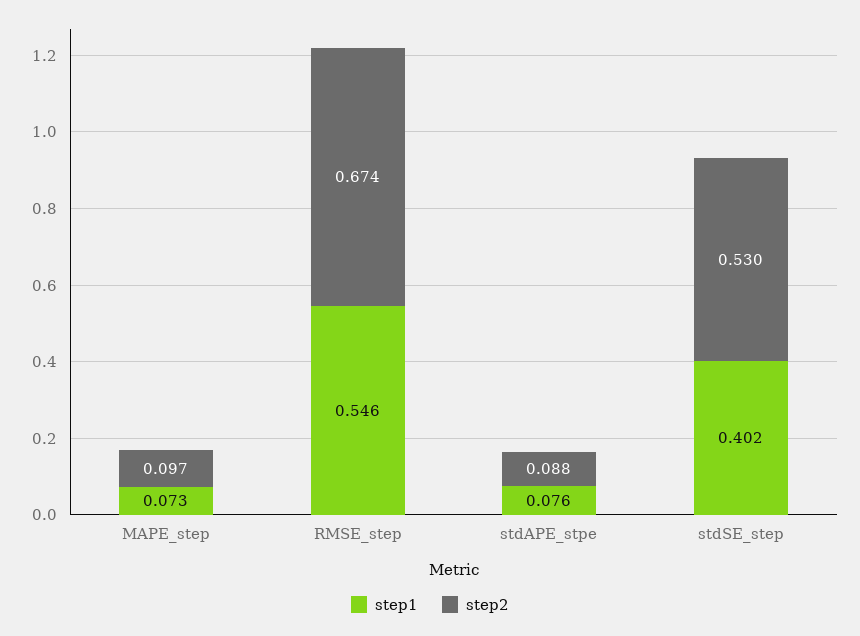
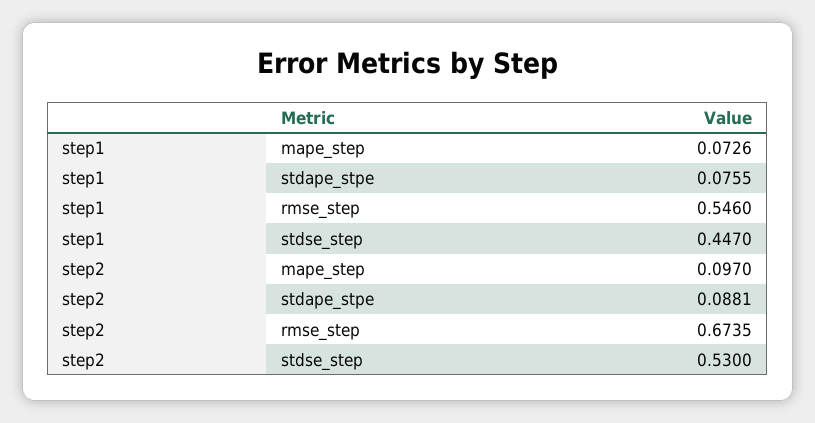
step1, stdSE_step: 0.402 -> 0.447

